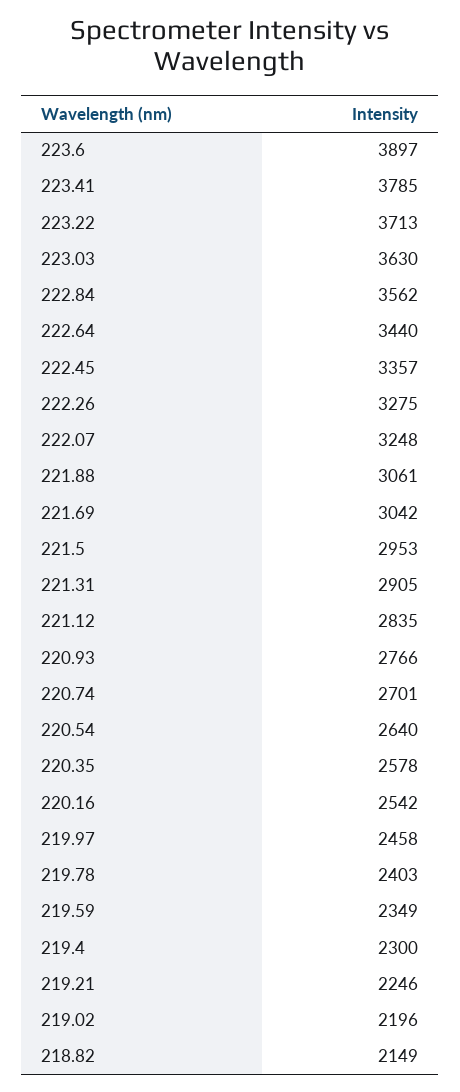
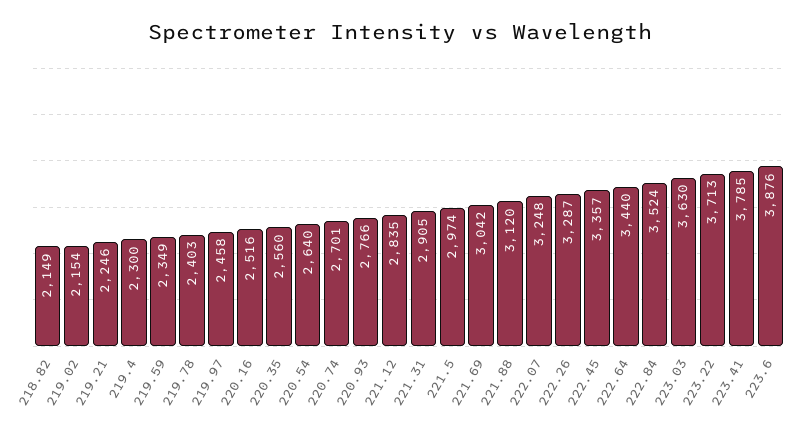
223.6: 3897 -> 3876
222.84: 3562 -> 3524
222.26: 3275 -> 3287
221.88: 3061 -> 3120
221.5: 2953 -> 2974
220.35: 2578 -> 2560
220.16: 2542 -> 2516
219.02: 2196 -> 2154

